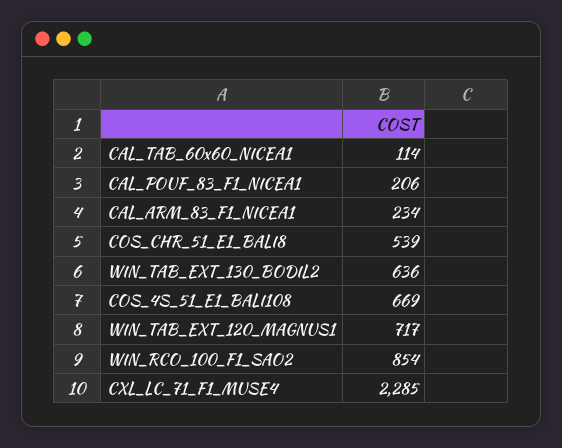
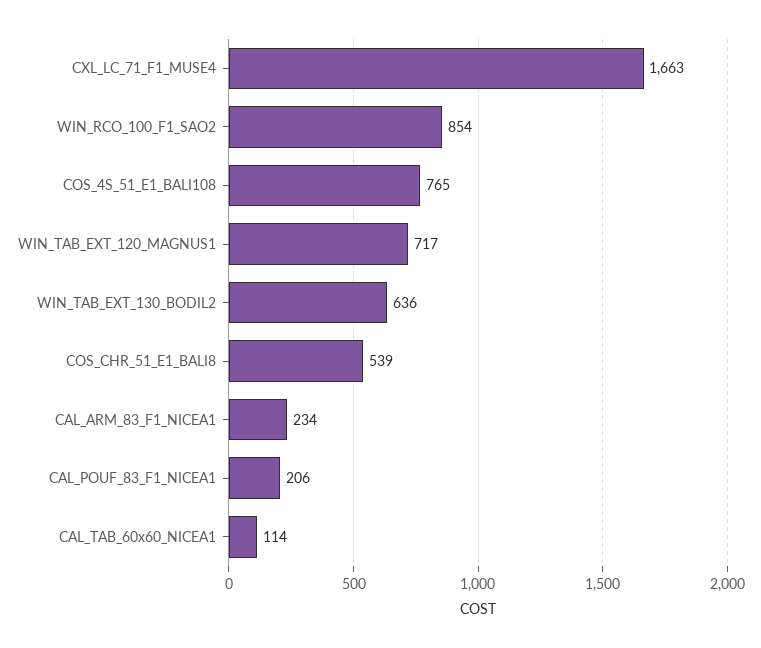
COS_4S_51_E1_BALI108: 669 -> 765
CXL_LC_71_F1_MUSE4: 2285 -> 1663

